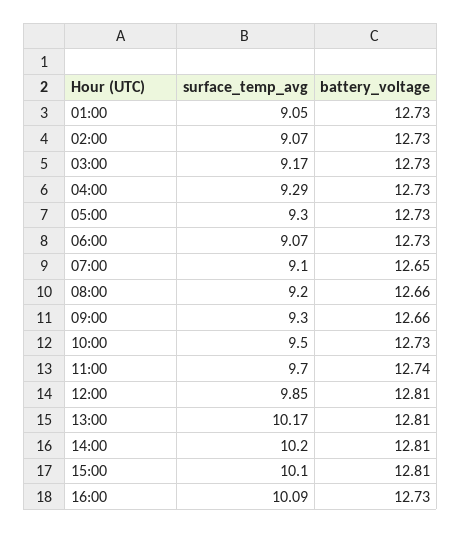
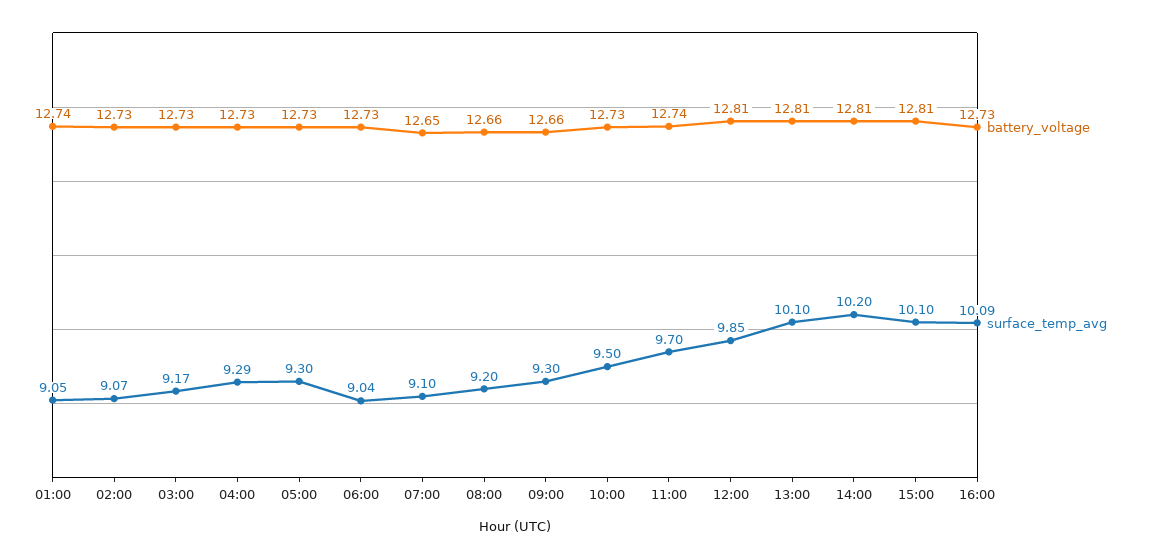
battery_voltage, 01:00: 12.73 -> 12.74
surface_temp_avg, 06:00: 9.07 -> 9.04
surface_temp_avg, 13:00: 10.17 -> 10.1

